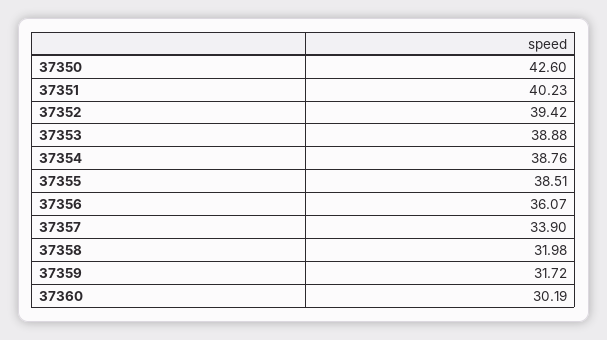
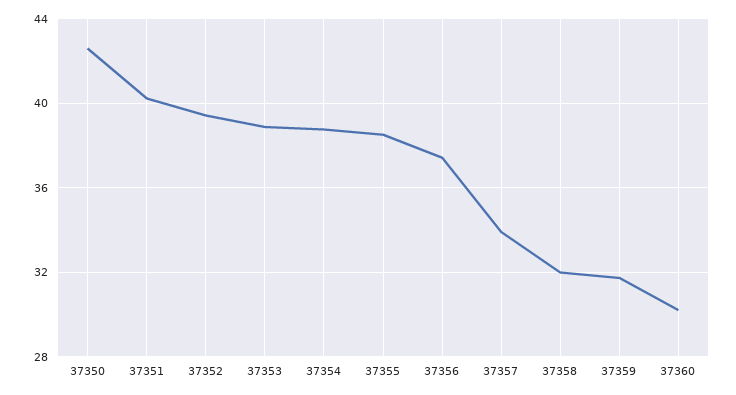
37356: 36.07 -> 37.5

